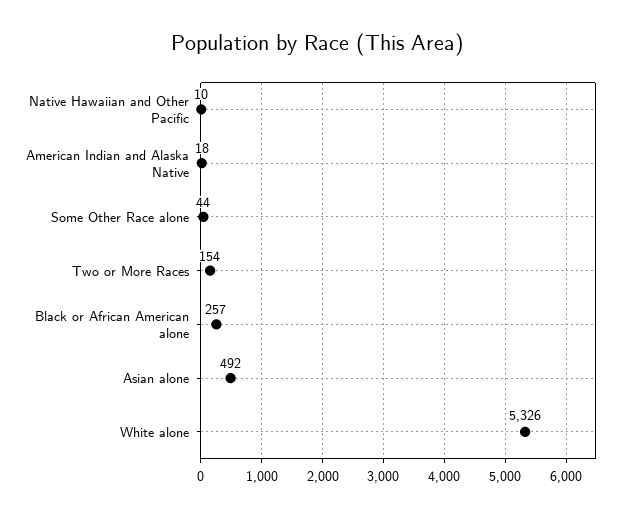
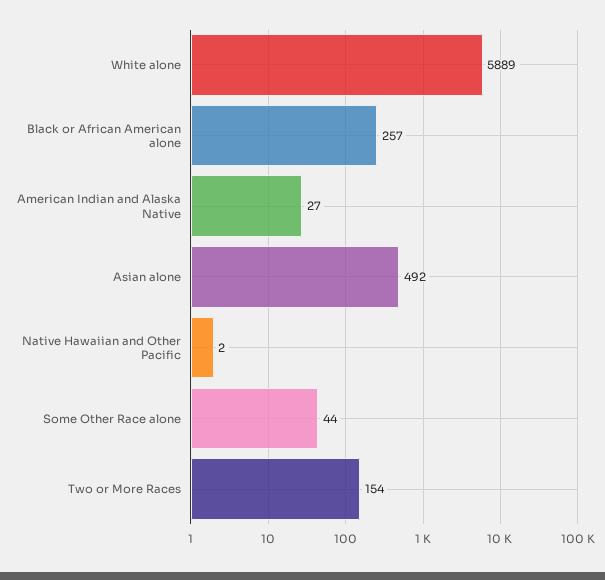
Native Hawaiian and Other Pacific: 10 -> 2
American Indian and Alaska Native: 18 -> 27
White alone: 5326 -> 5889

